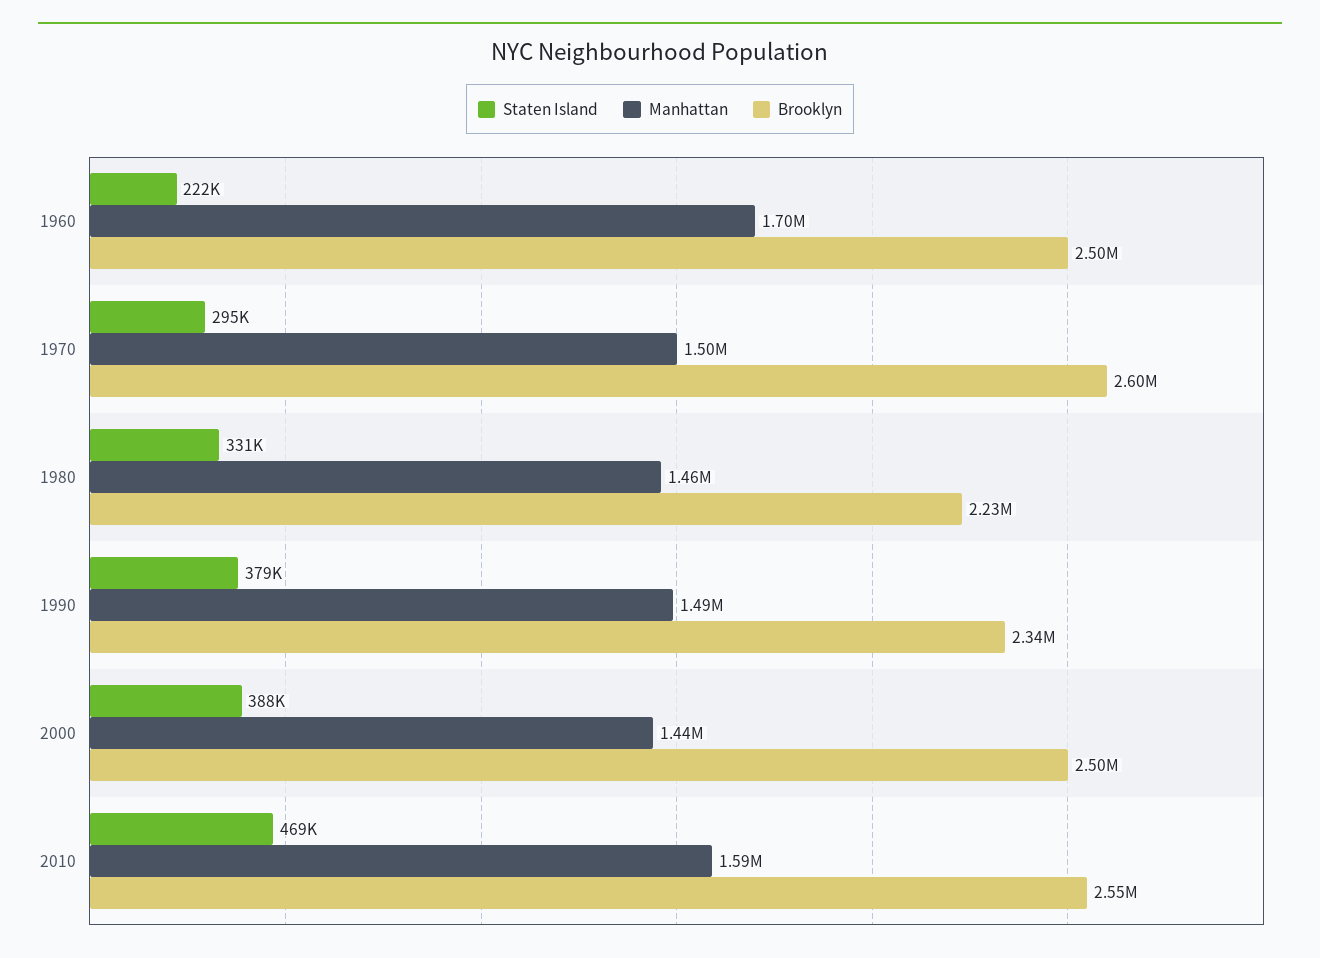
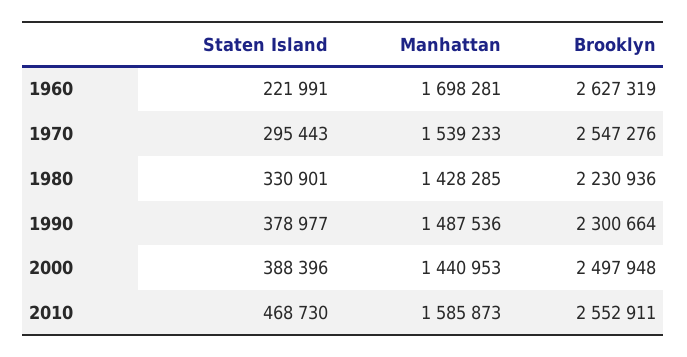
Brooklyn, 1960: 2500000 -> 2627319
Manhattan, 1970: 1500000 -> 1539233
Brooklyn, 1970: 2600000 -> 2547276
Manhattan, 1980: 1460000 -> 1428285
Brooklyn, 1990: 2340000 -> 2300664

